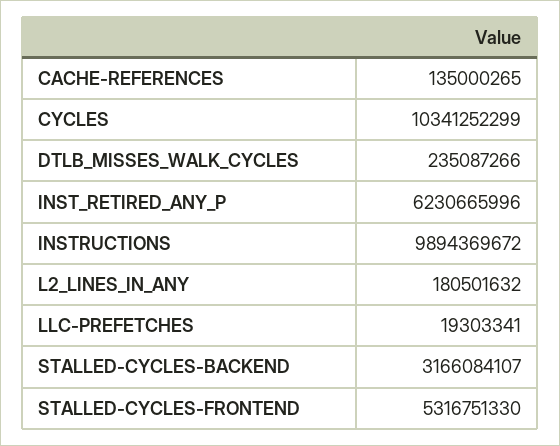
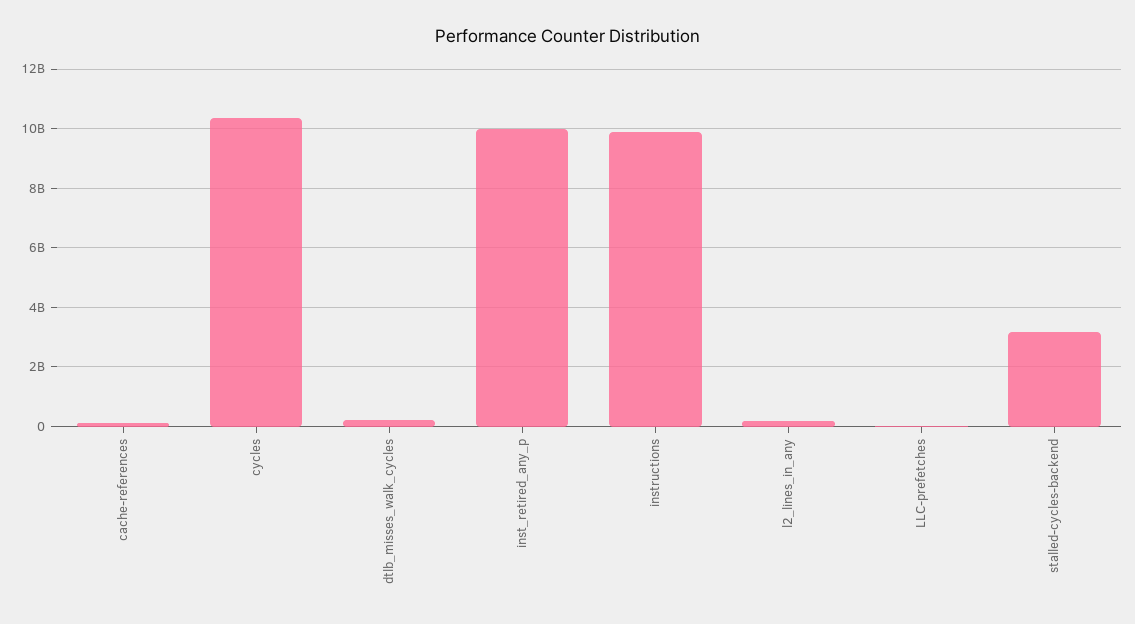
INST_RETIRED_ANY_P: 6230665996 -> 10000000000
STALLED-CYCLES-FRONTEND: 5316751330 -> none

